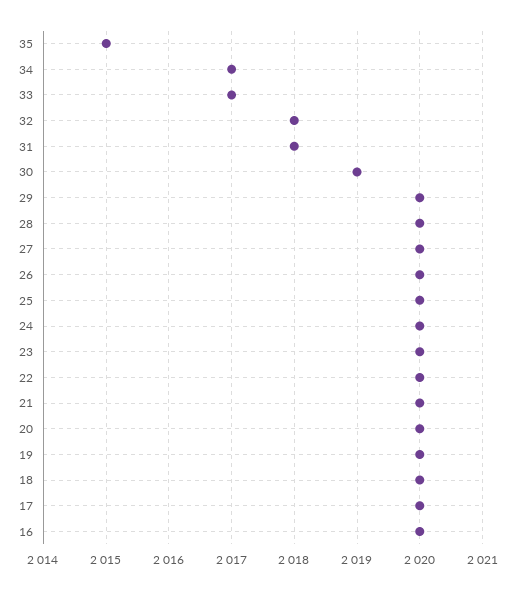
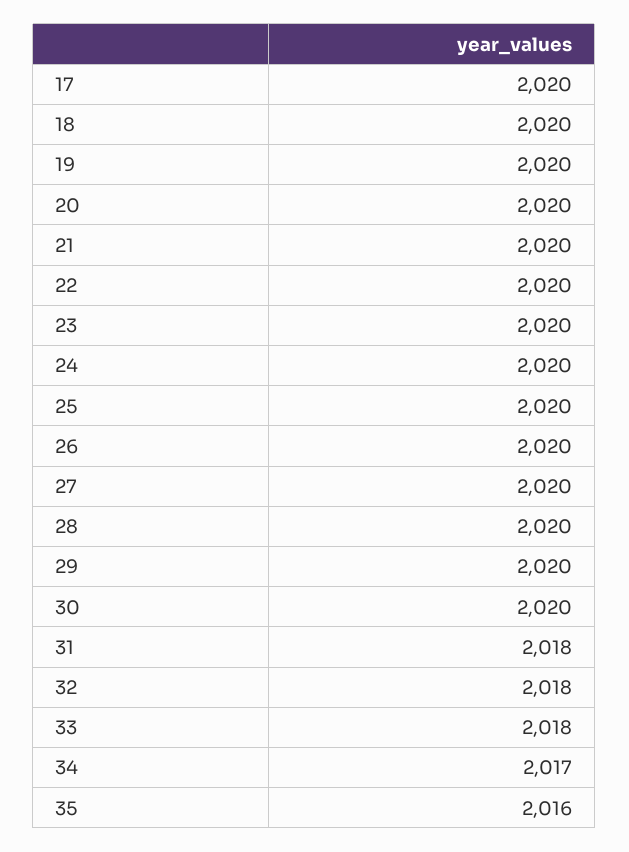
35: 2015 -> 2016
33: 2017 -> 2018
30: 2019 -> 2020
16: 2020 -> none

